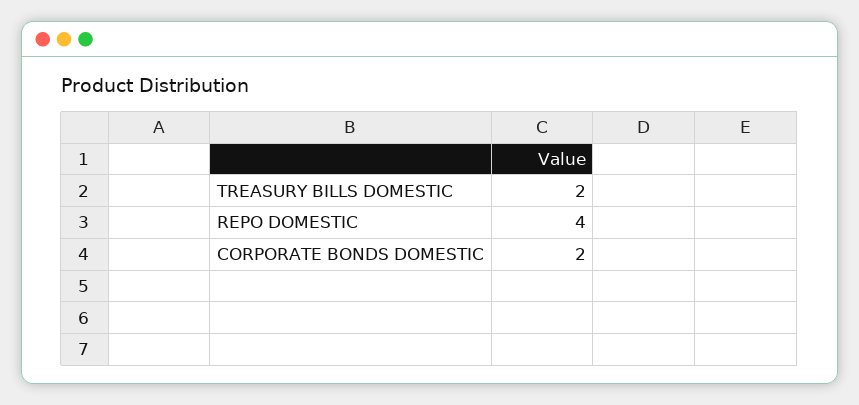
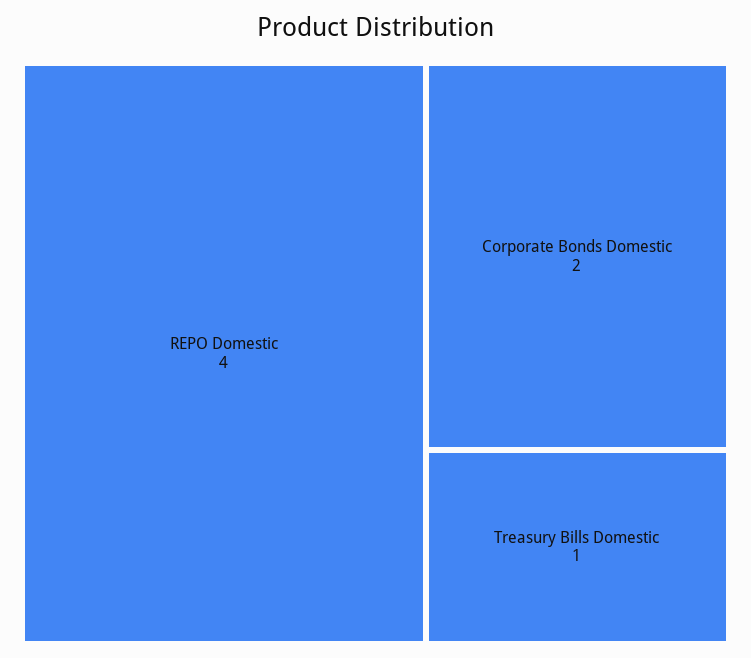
TREASURY BILLS DOMESTIC: 2 -> 1

